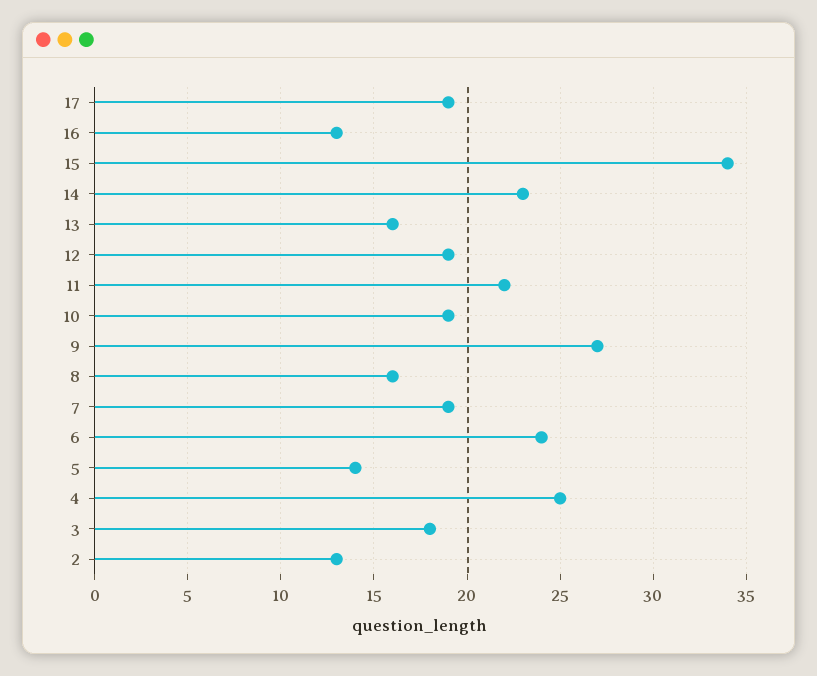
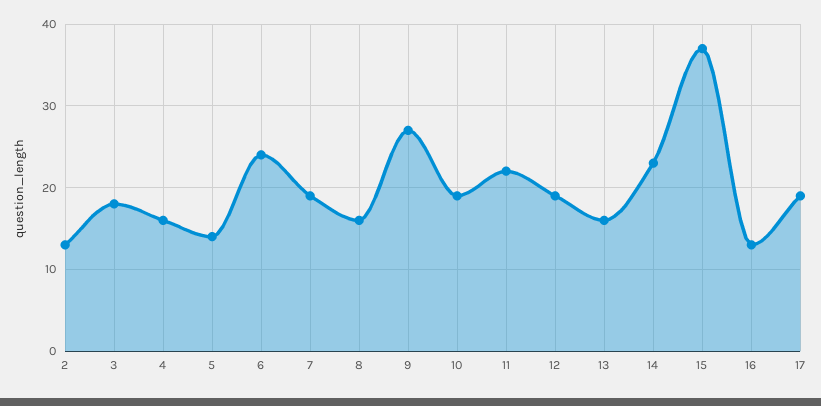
15: 34 -> 37
4: 25 -> 16

